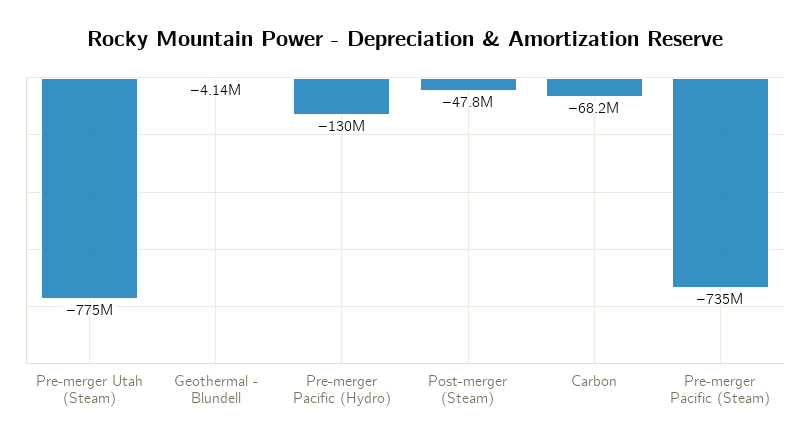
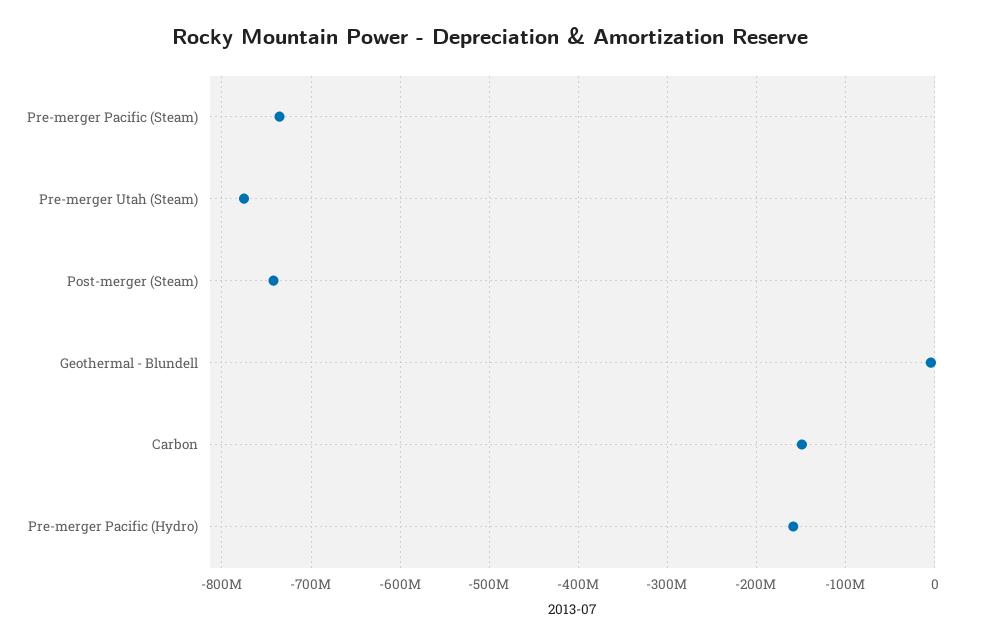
Pre-merger Pacific (Hydro): -130000000 -> -160000000
Post-merger (Steam): -47800000 -> -740000000
Carbon: -68200000 -> -150000000

